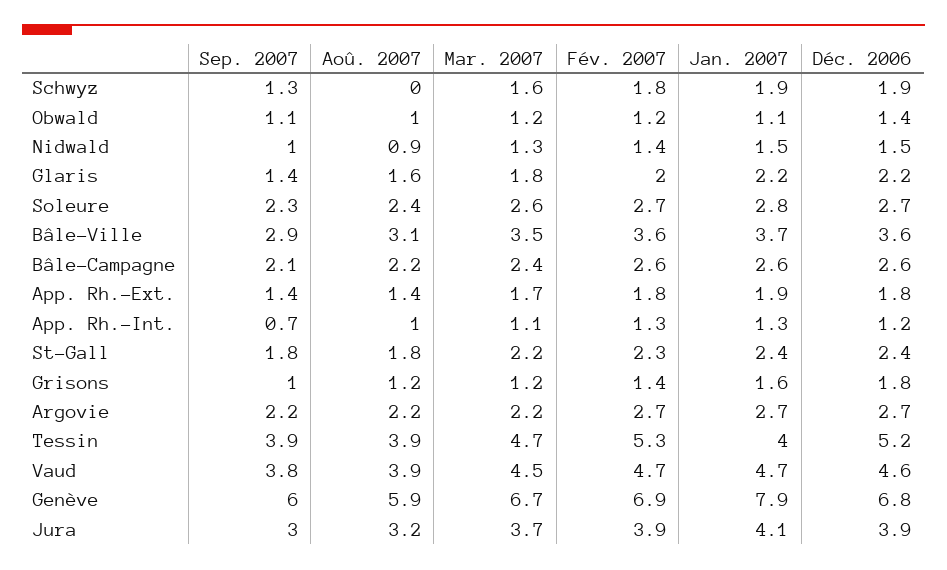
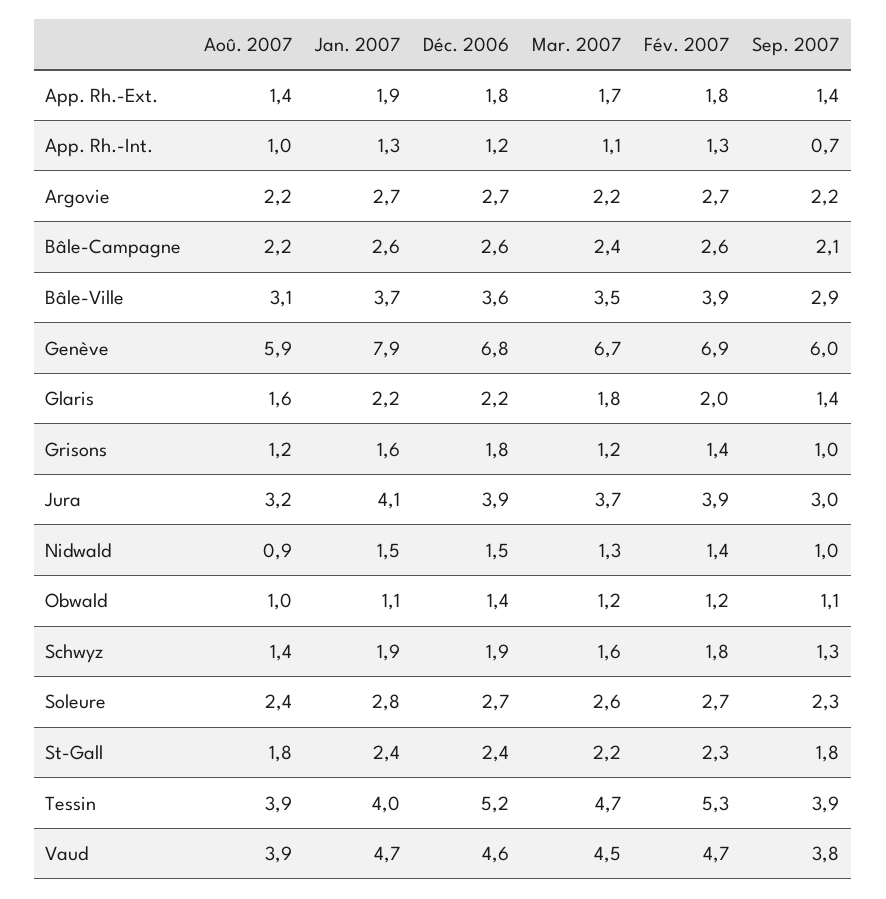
Aoû. 2007, Schwyz: 0 -> 1.4
Fév. 2007, Bâle-Ville: 3.6 -> 3.9

